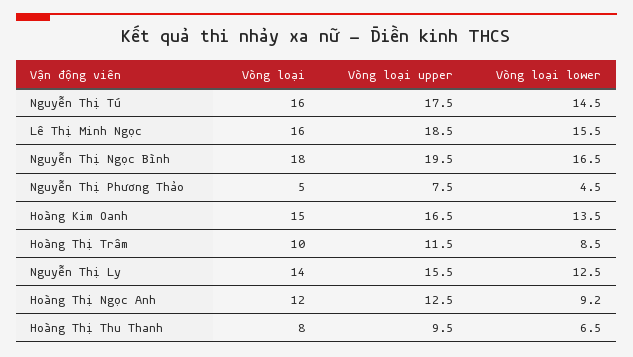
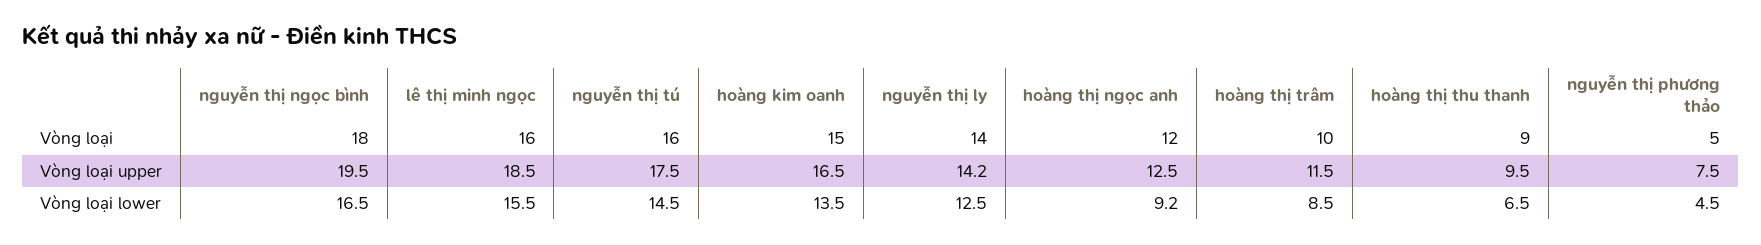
Vòng loại upper, Nguyễn Thị Ly: 15.5 -> 14.2
Vòng loại, Hoàng Thị Thu Thanh: 8 -> 9

